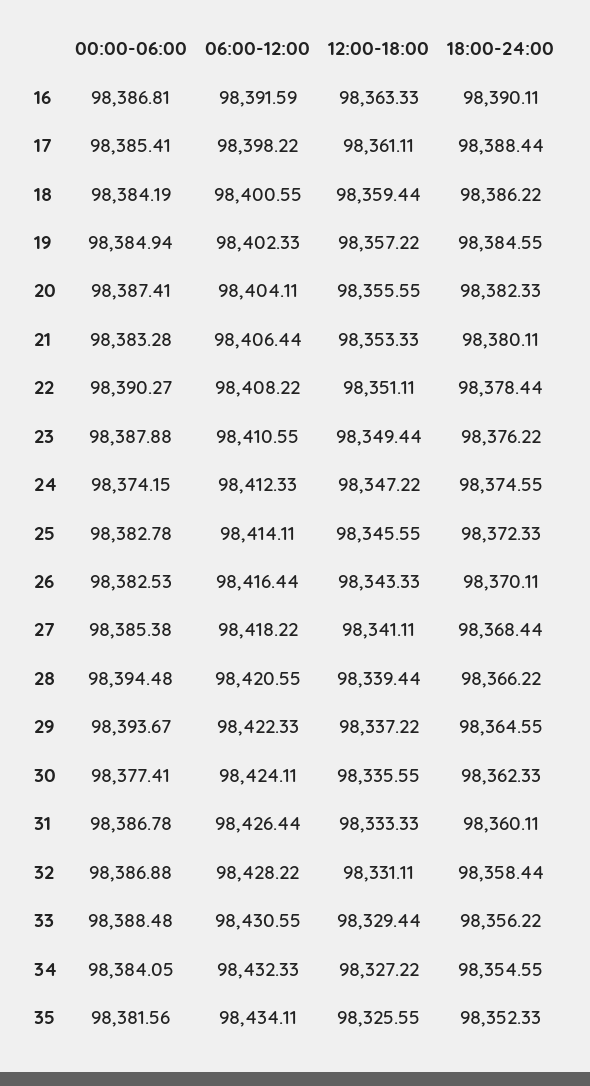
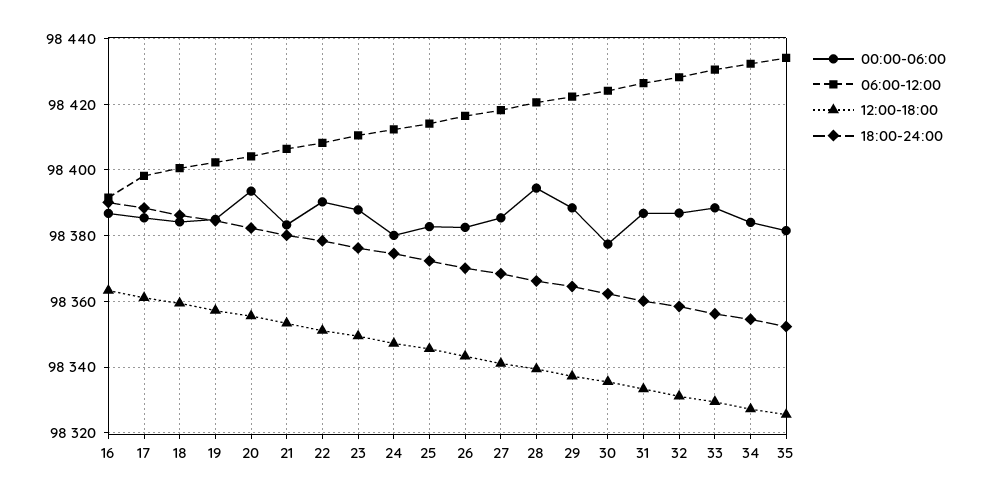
00:00-06:00, 20: 98387.41 -> 98394
00:00-06:00, 24: 98374.15 -> 98380
00:00-06:00, 29: 98393.67 -> 98388

